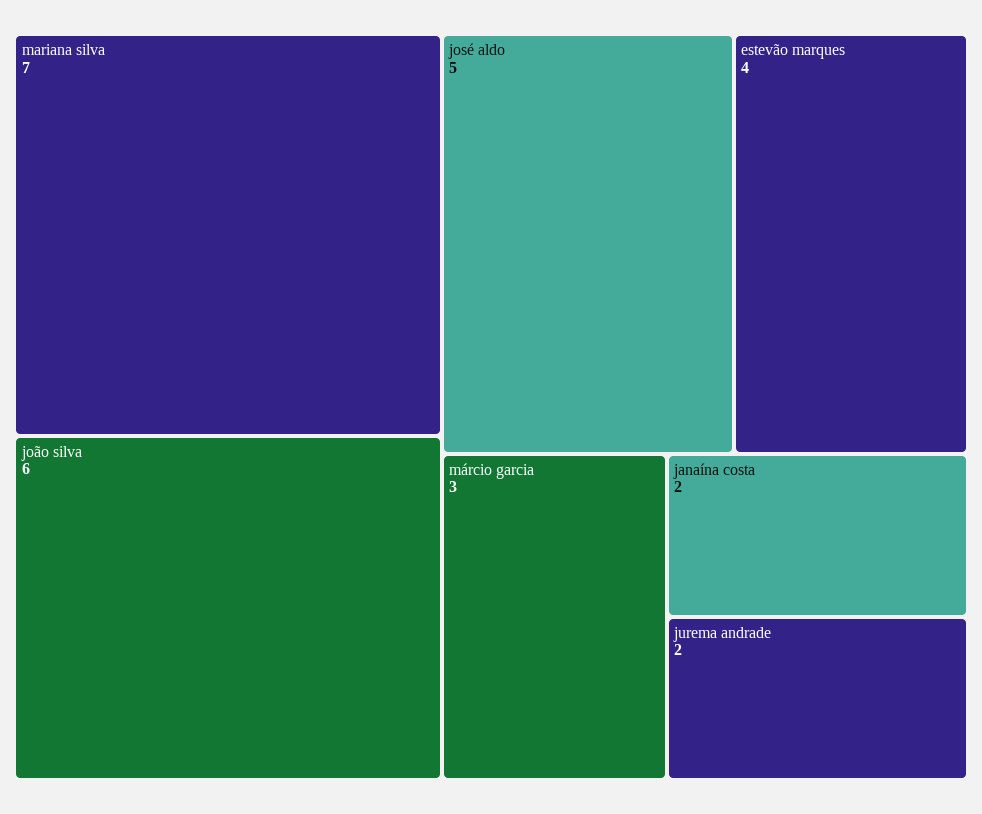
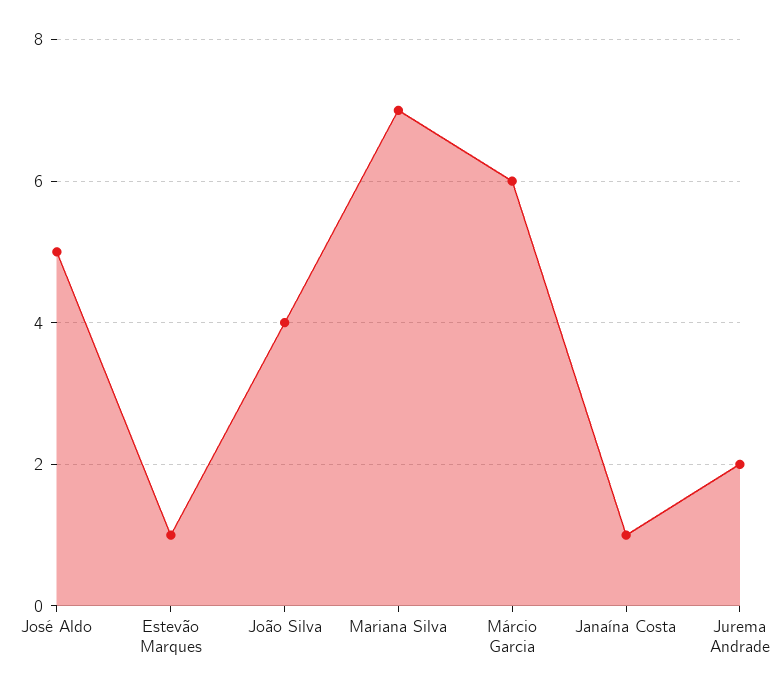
joão silva: 6 -> 4
estevão marques: 4 -> 1
márcio garcia: 3 -> 6
janaína costa: 2 -> 1

